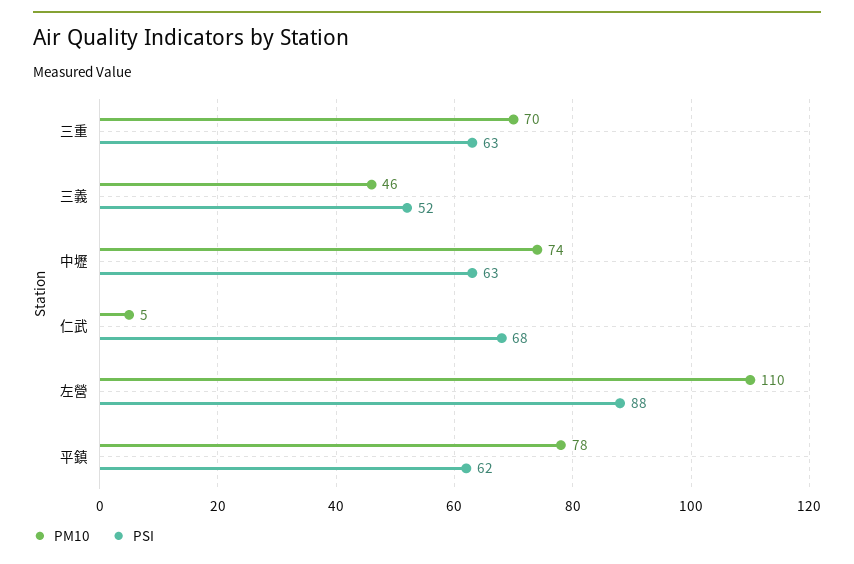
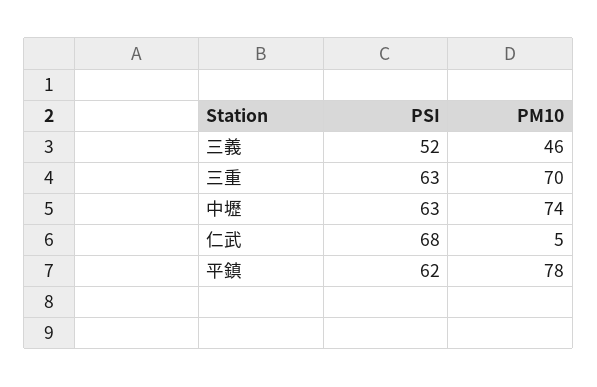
PM10, 左營: 110 -> none
PSI, 左營: 88 -> none

